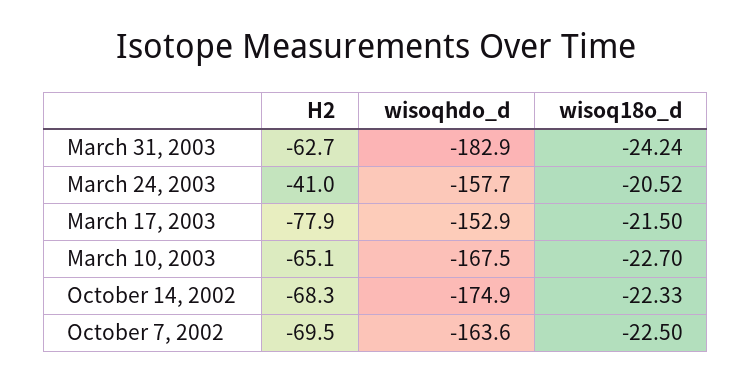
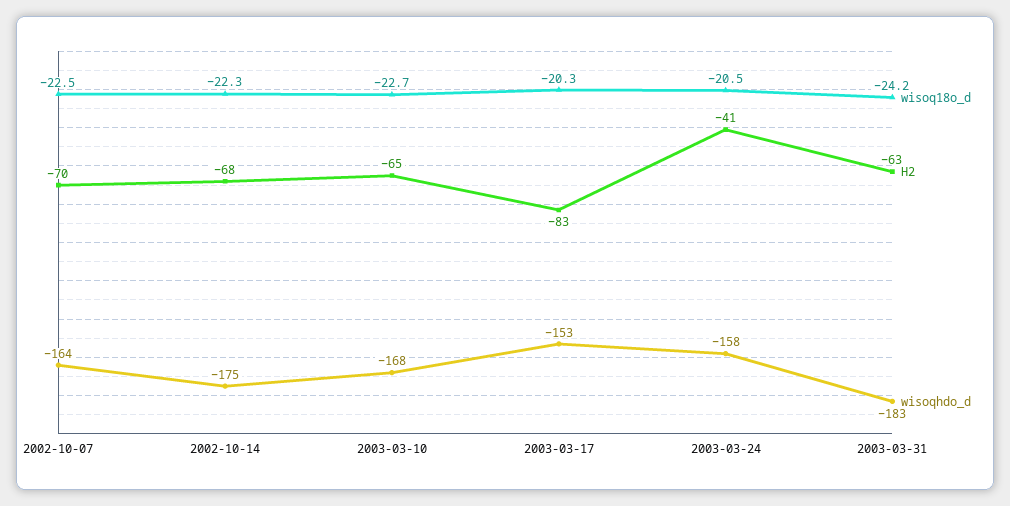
H2, March 17, 2003: -77.9 -> -83
wisoq18o_d, March 17, 2003: -21.5 -> -20.3

